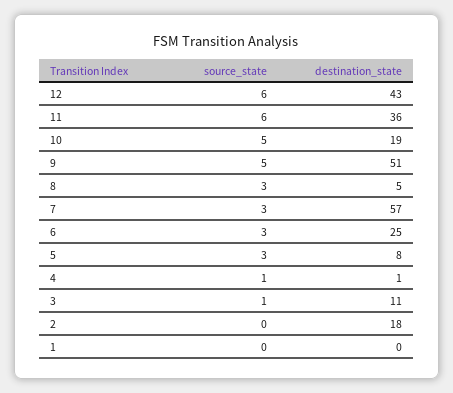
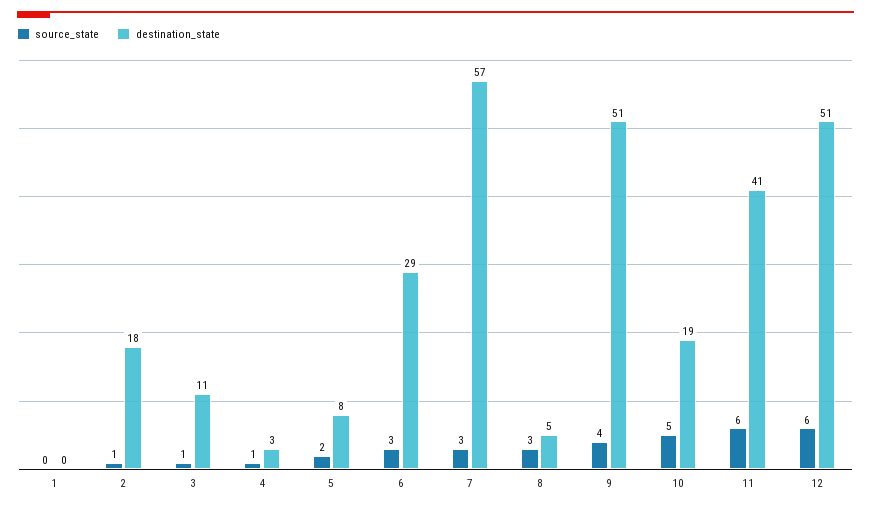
destination_state, 12: 43 -> 51
destination_state, 11: 36 -> 41
source_state, 9: 5 -> 4
destination_state, 6: 25 -> 29
source_state, 5: 3 -> 2
destination_state, 4: 1 -> 3
source_state, 2: 0 -> 1

